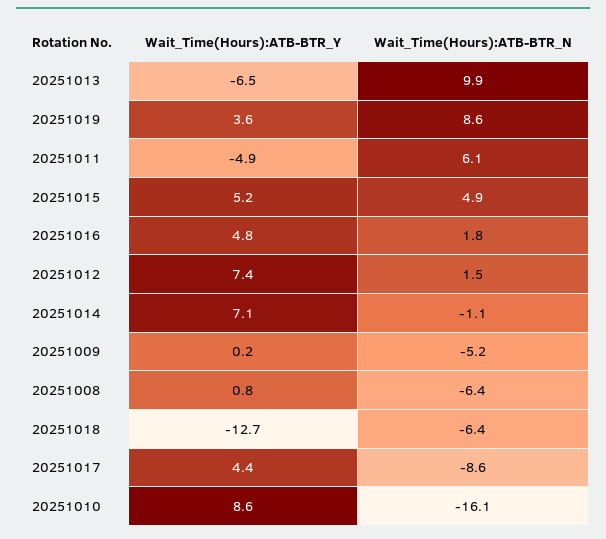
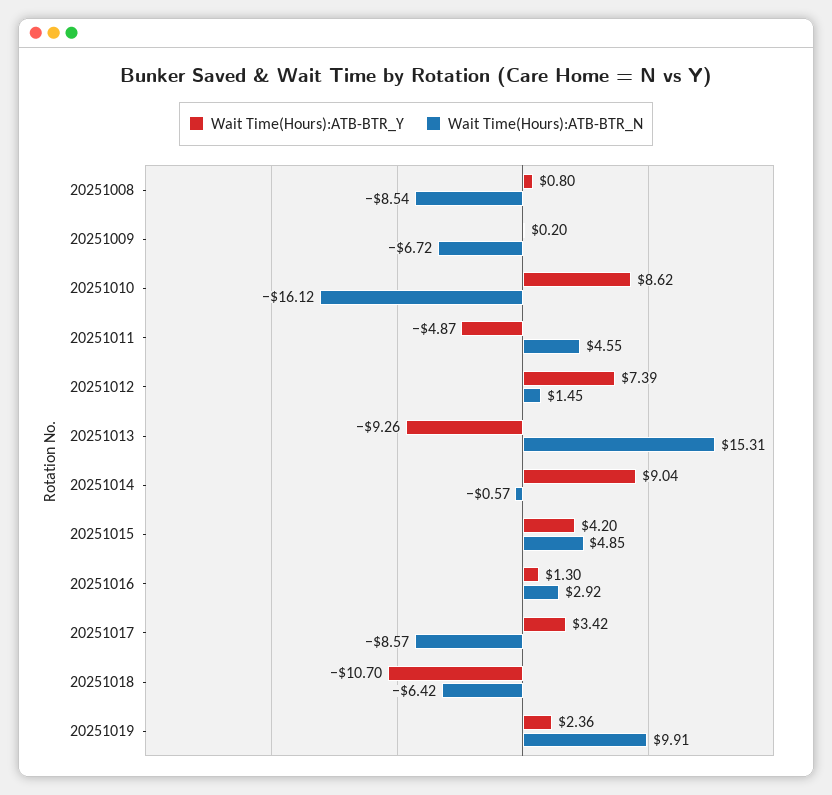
Wait_Time(Hours):ATB-BTR_Y, 20251013: -6.5 -> -9.26
Wait_Time(Hours):ATB-BTR_N, 20251013: 9.9 -> 15.31
Wait_Time(Hours):ATB-BTR_Y, 20251019: 3.6 -> 2.36
Wait_Time(Hours):ATB-BTR_N, 20251019: 8.6 -> 9.91
Wait_Time(Hours):ATB-BTR_N, 20251011: 6.1 -> 4.55
Wait_Time(Hours):ATB-BTR_Y, 20251015: 5.2 -> 4.2
Wait_Time(Hours):ATB-BTR_Y, 20251016: 4.8 -> 1.3
Wait_Time(Hours):ATB-BTR_N, 20251016: 1.8 -> 2.92
Wait_Time(Hours):ATB-BTR_Y, 20251014: 7.1 -> 9.04
Wait_Time(Hours):ATB-BTR_N, 20251014: -1.1 -> -0.57
Wait_Time(Hours):ATB-BTR_N, 20251009: -5.2 -> -6.72
Wait_Time(Hours):ATB-BTR_N, 20251008: -6.4 -> -8.54
Wait_Time(Hours):ATB-BTR_Y, 20251018: -12.7 -> -10.7
Wait_Time(Hours):ATB-BTR_Y, 20251017: 4.4 -> 3.42

